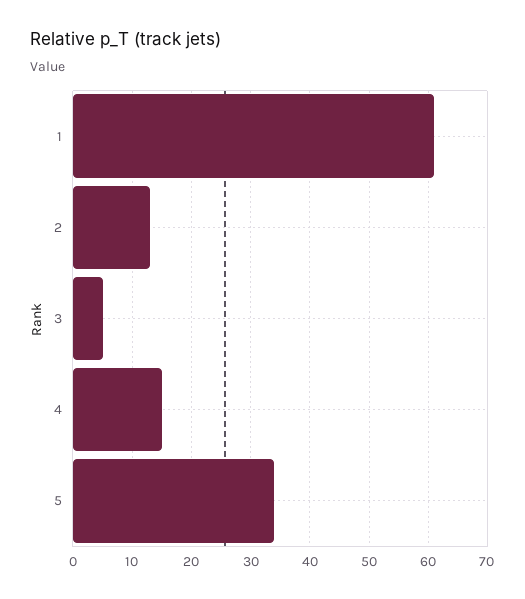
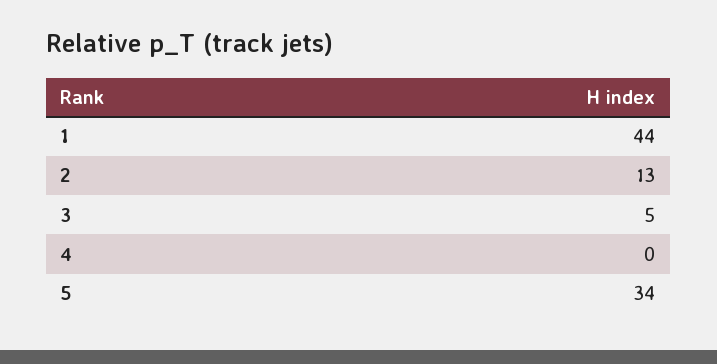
1: 60 -> 44
4: 15 -> 0

